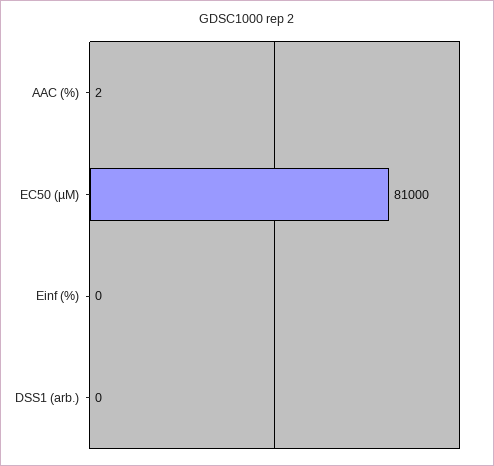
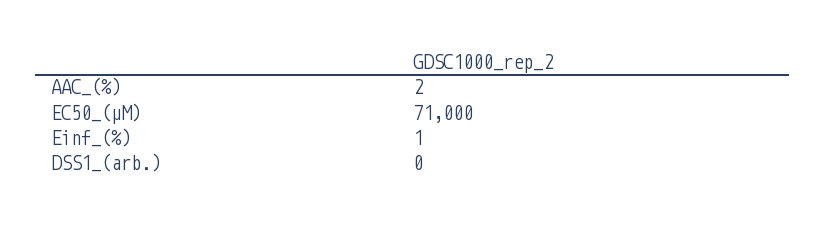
EC50 (µM): 81000 -> 71000
Einf (%): 0 -> 1

